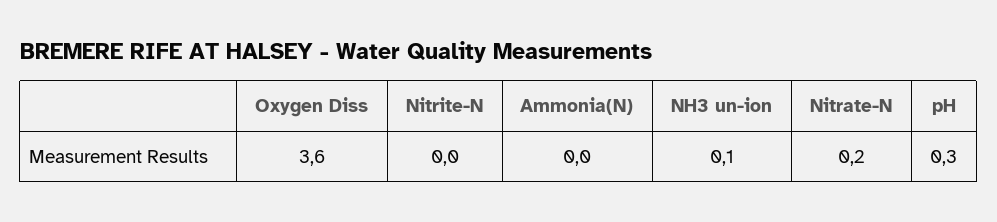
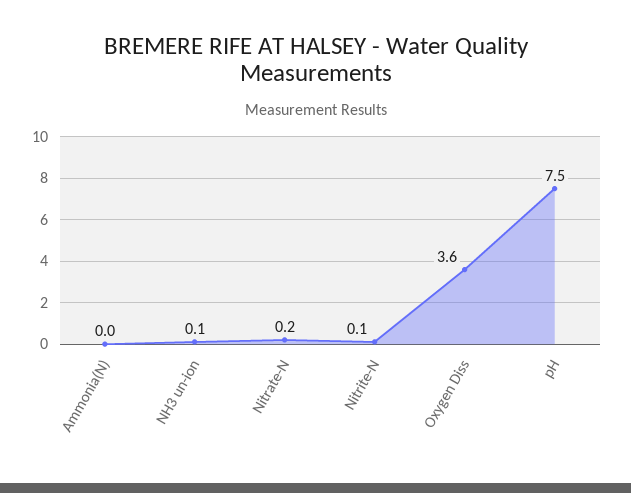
Nitrite-N: 0 -> 0.1
pH: 0.3 -> 7.5

